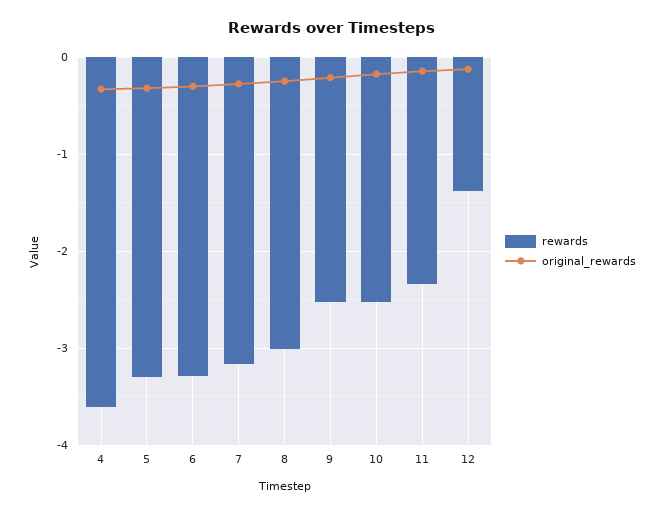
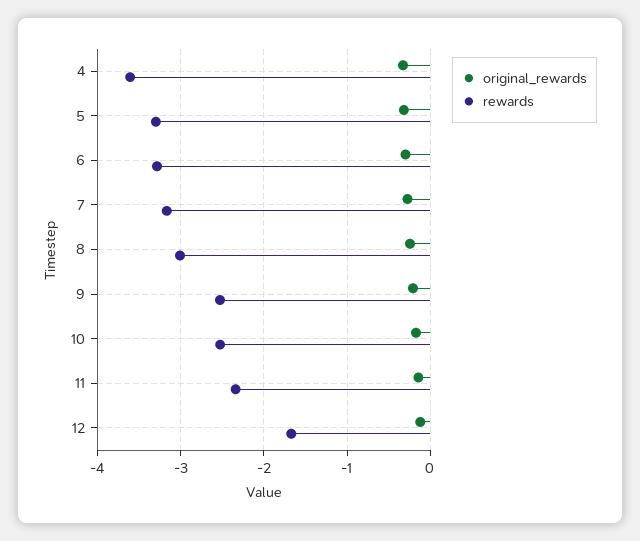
rewards, 12: -1.4 -> -1.7

